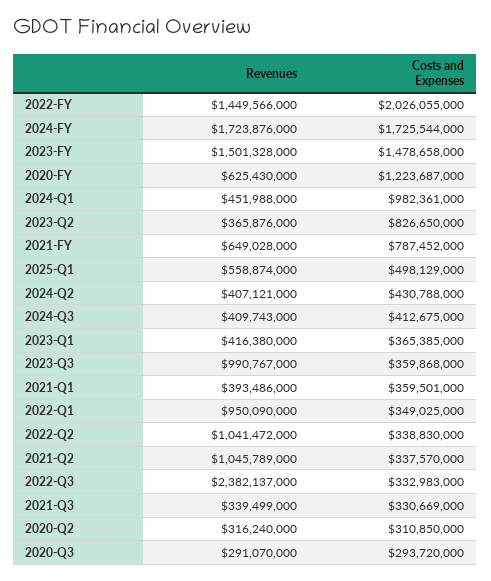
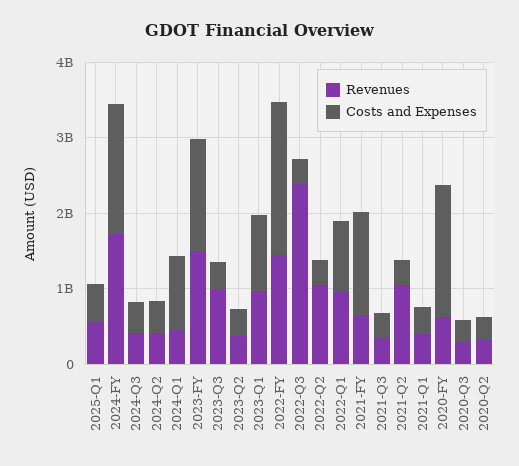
Costs and Expenses, 2020-FY: 1223687000 -> 1800000000
Costs and Expenses, 2023-Q2: 826650000 -> 400000000
Costs and Expenses, 2021-FY: 787452000 -> 1400000000
Revenues, 2023-Q1: 416380000 -> 1000000000
Costs and Expenses, 2023-Q1: 365385000 -> 1000000000
Costs and Expenses, 2022-Q1: 349025000 -> 1000000000

